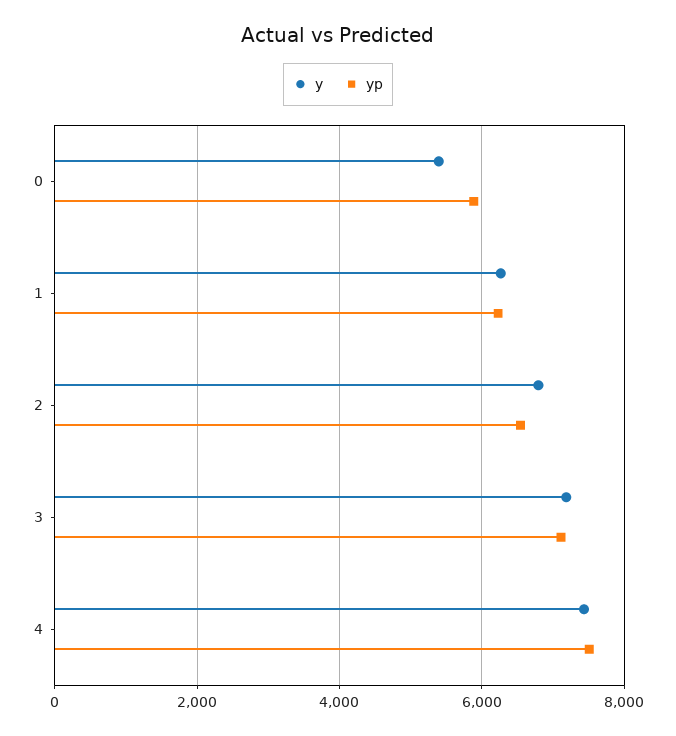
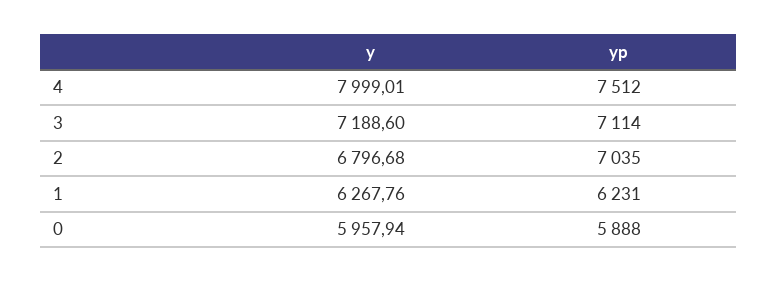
y, 0: 5400 -> 5957.94
yp, 2: 6600 -> 7035
y, 4: 7400 -> 7999.01

